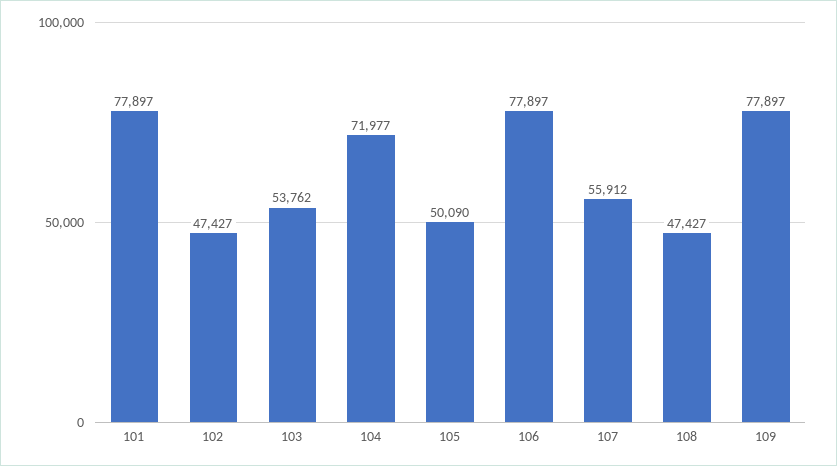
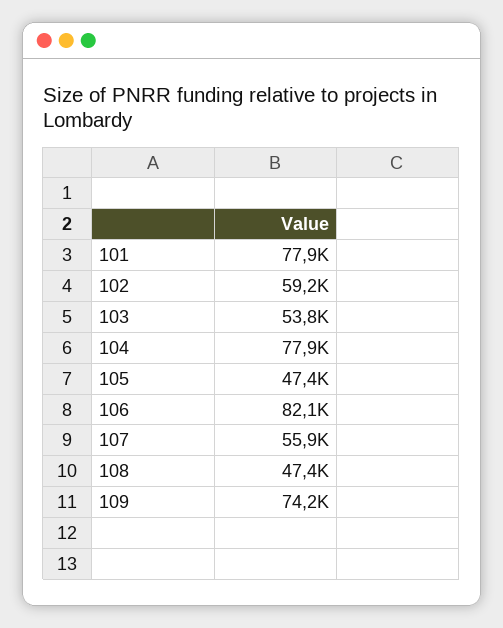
102: 47427 -> 59200
104: 71977 -> 77900
105: 50090 -> 47400
106: 77897 -> 82100
109: 77897 -> 74200

